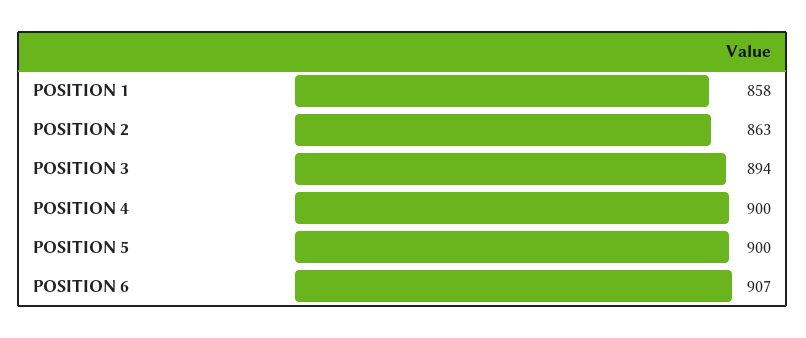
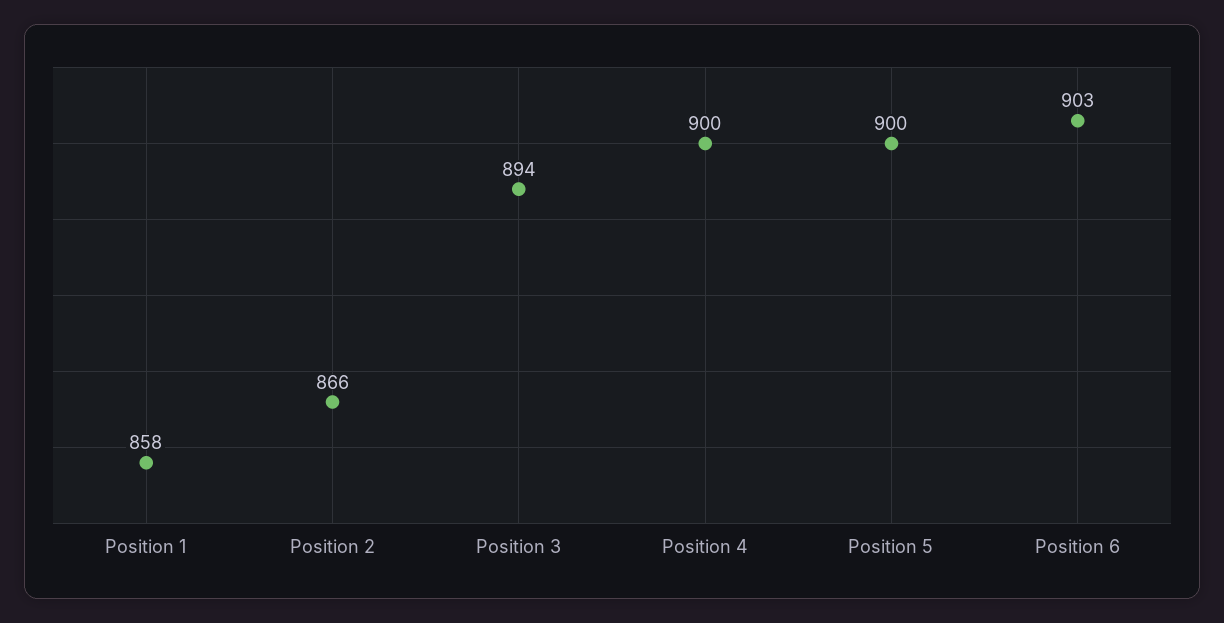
POSITION 2: 863 -> 866
POSITION 6: 907 -> 903

